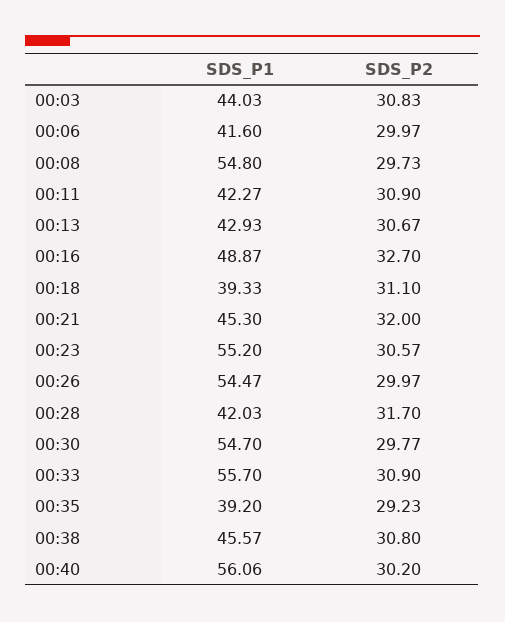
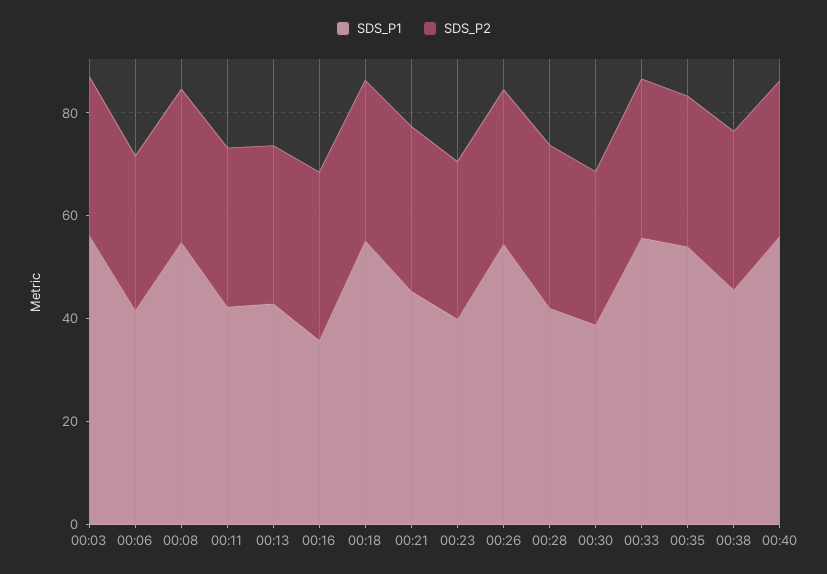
SDS_P1, 00:03: 44.03 -> 55
SDS_P1, 00:16: 48.87 -> 35
SDS_P1, 00:18: 39.33 -> 55
SDS_P1, 00:23: 55.2 -> 40
SDS_P1, 00:30: 54.7 -> 40
SDS_P1, 00:35: 39.2 -> 55

